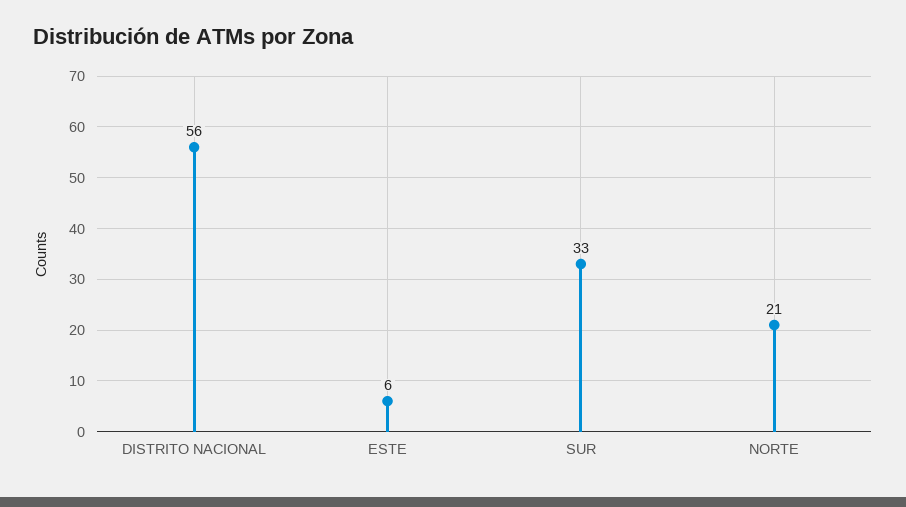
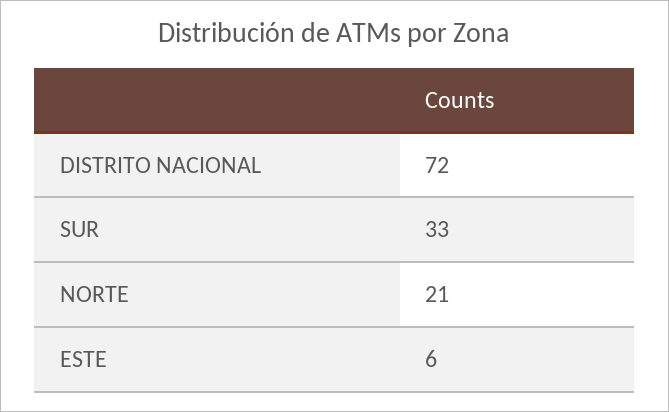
DISTRITO NACIONAL: 56 -> 72

